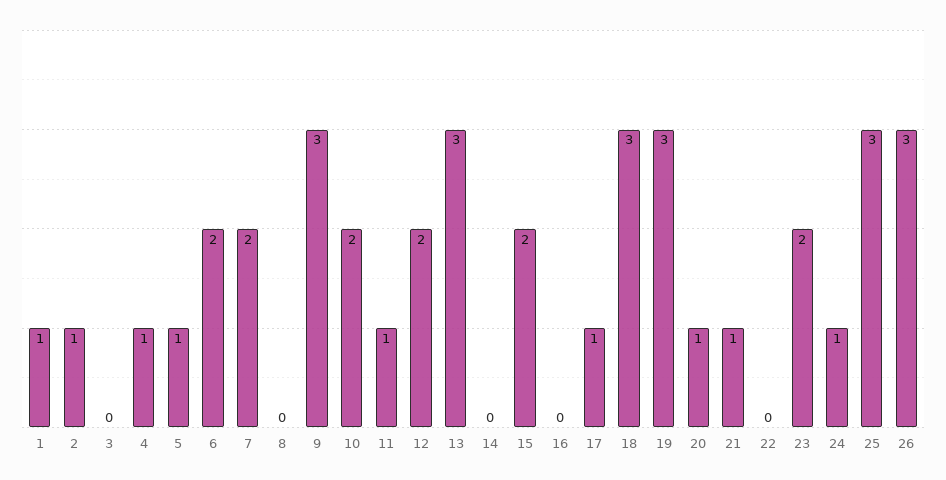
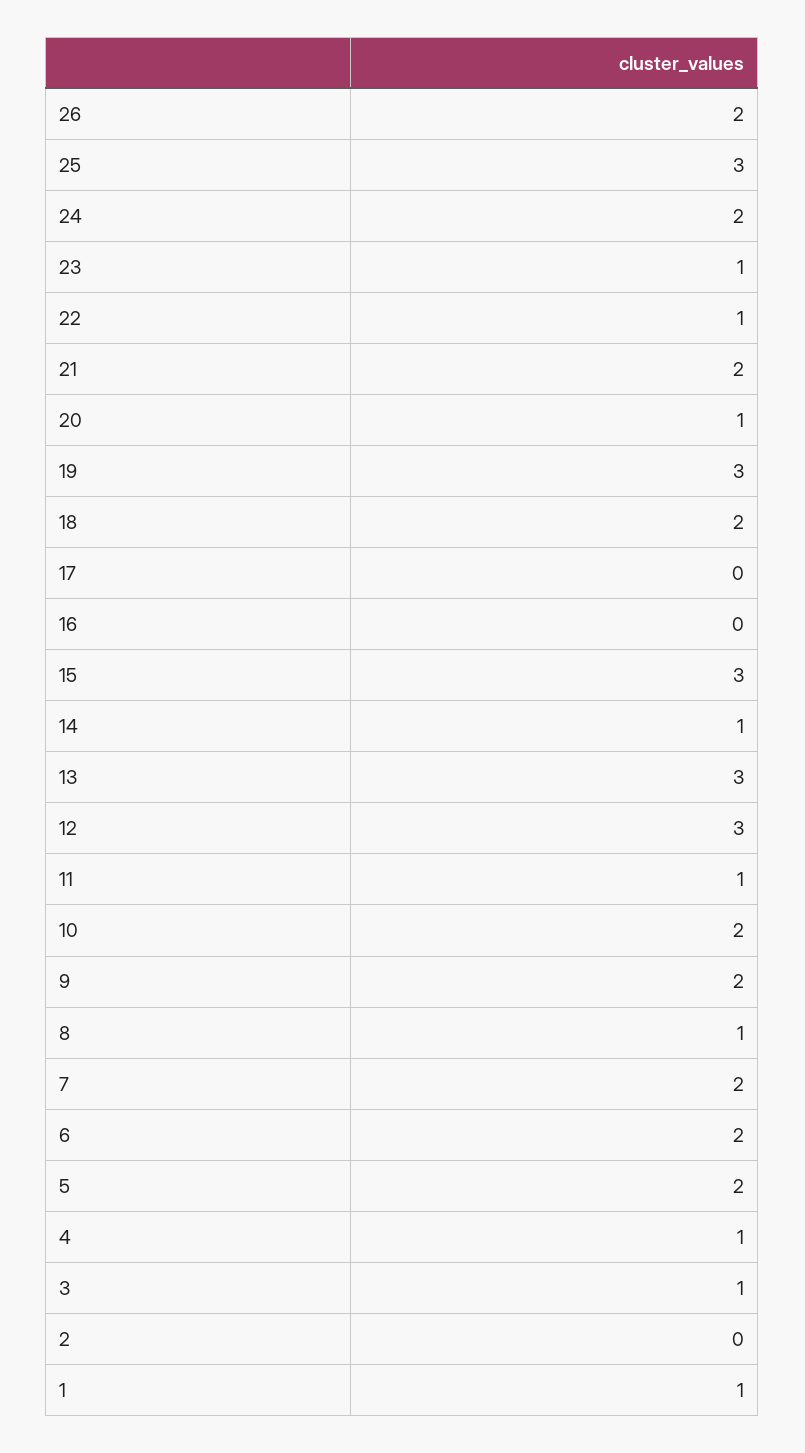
2: 1 -> 0
3: 0 -> 1
5: 1 -> 2
8: 0 -> 1
9: 3 -> 2
12: 2 -> 3
14: 0 -> 1
15: 2 -> 3
17: 1 -> 0
18: 3 -> 2
21: 1 -> 2
22: 0 -> 1
23: 2 -> 1
24: 1 -> 2
26: 3 -> 2

